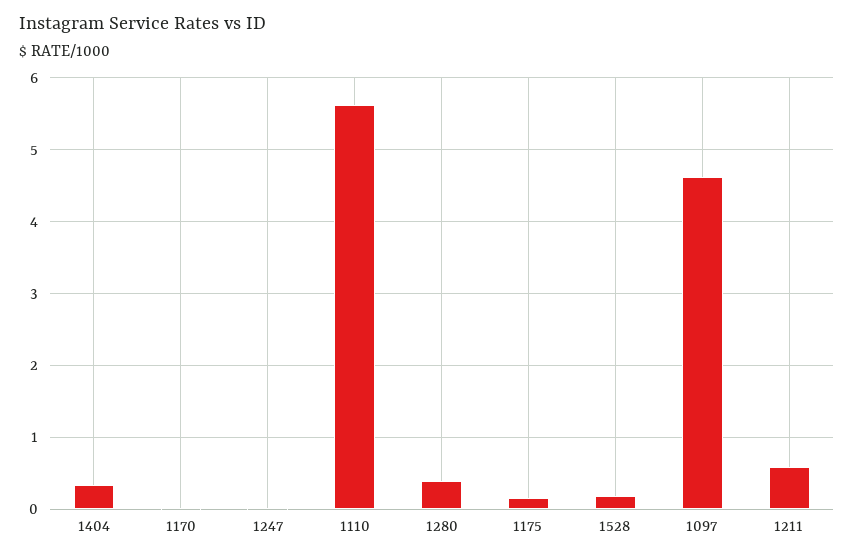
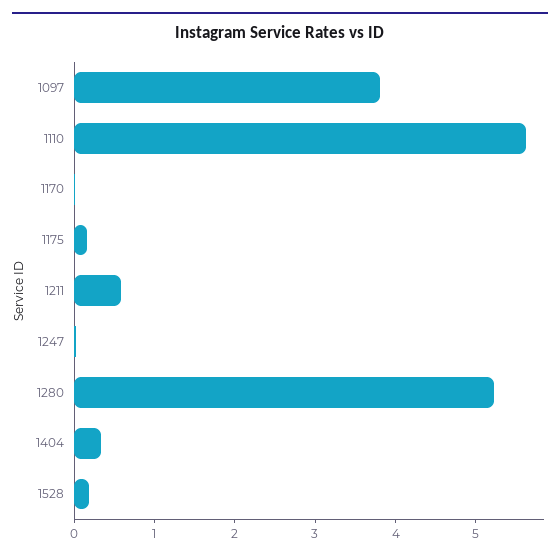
1280: 0.4 -> 5.2
1097: 4.6 -> 3.8

